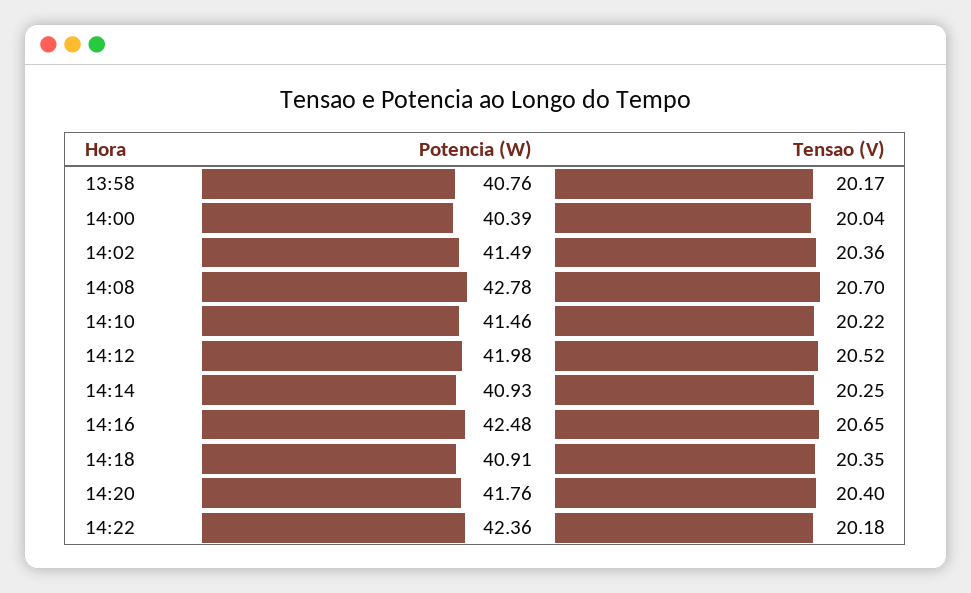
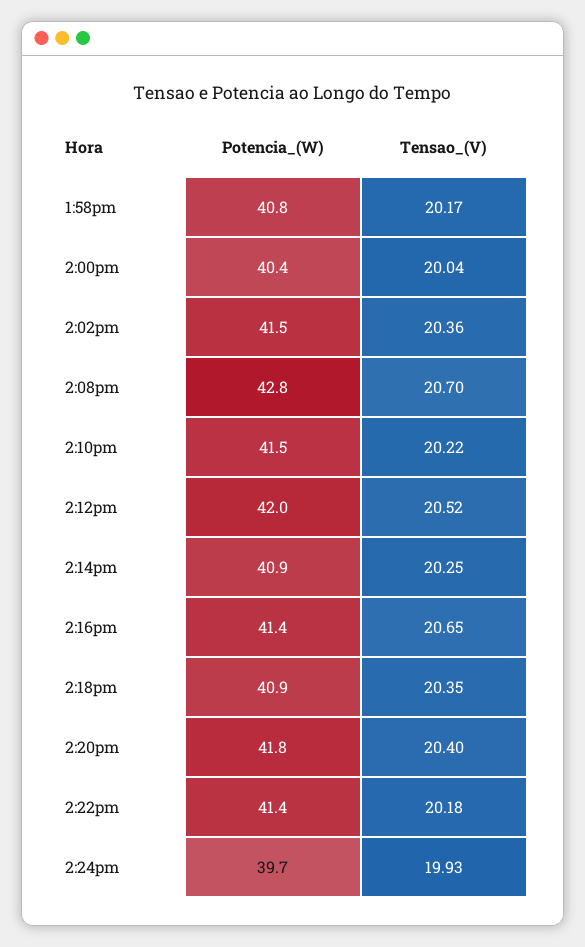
Potencia (W), 14:16: 42.48 -> 41.4
Potencia (W), 14:22: 42.36 -> 41.4
Potencia (W), 2:24pm: none -> 39.7
Tensao (V), 2:24pm: none -> 19.93

